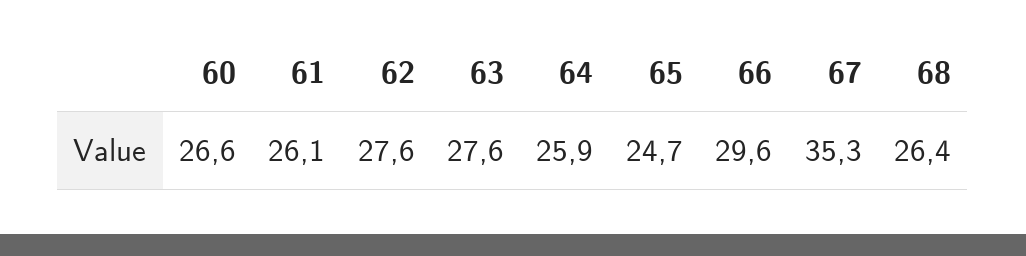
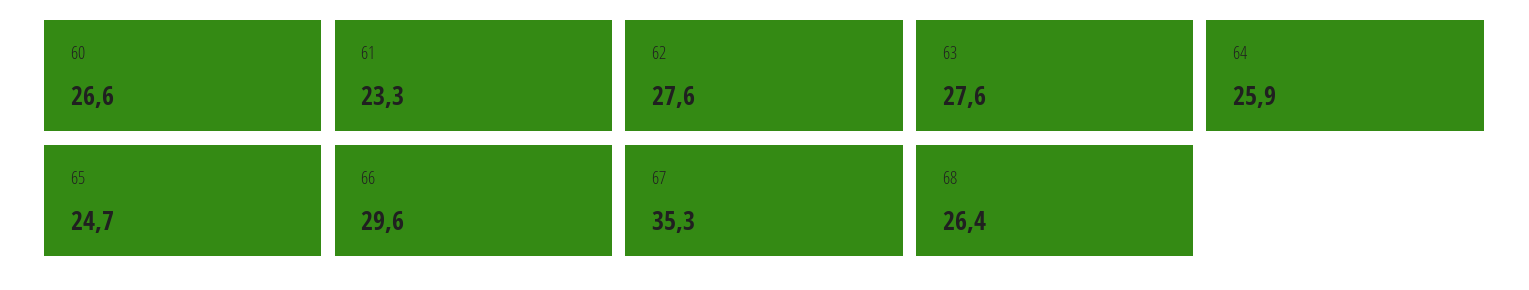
61: 26.1 -> 23.3

